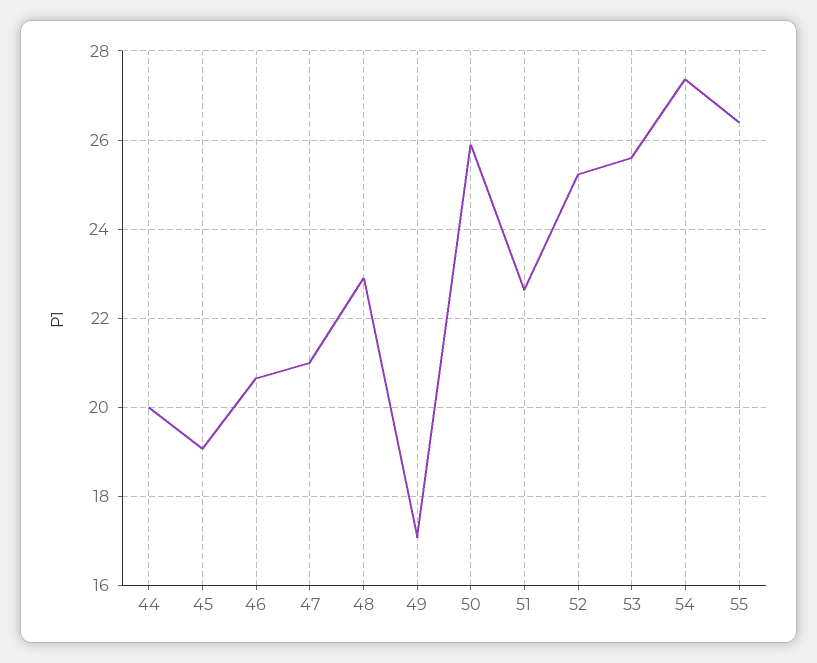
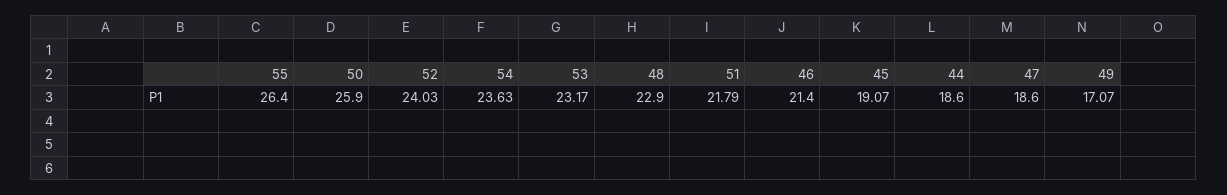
44: 20 -> 18.6
46: 20.6 -> 21.4
47: 21 -> 18.6
51: 22.6 -> 21.79
52: 25.2 -> 24.03
53: 25.6 -> 23.17
54: 27.4 -> 23.63

